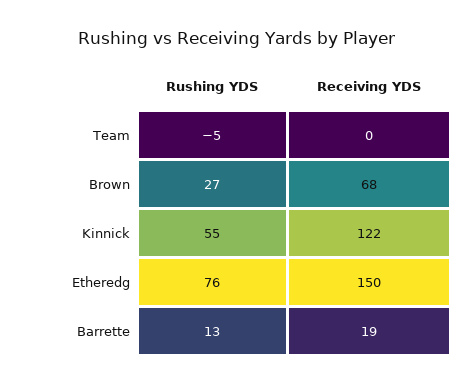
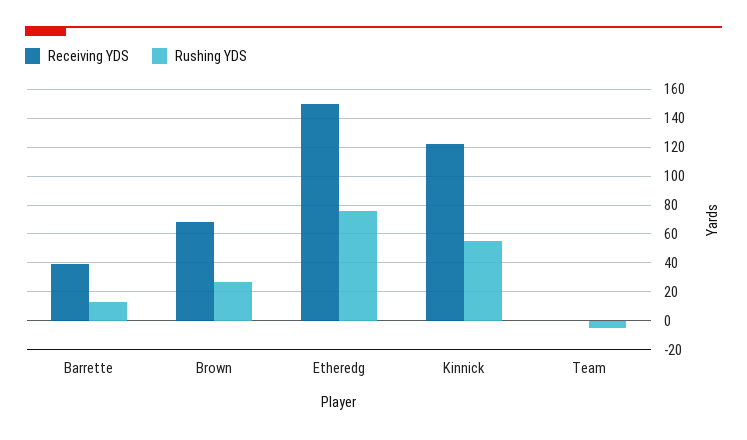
Receiving YDS, Barrette: 19 -> 40

